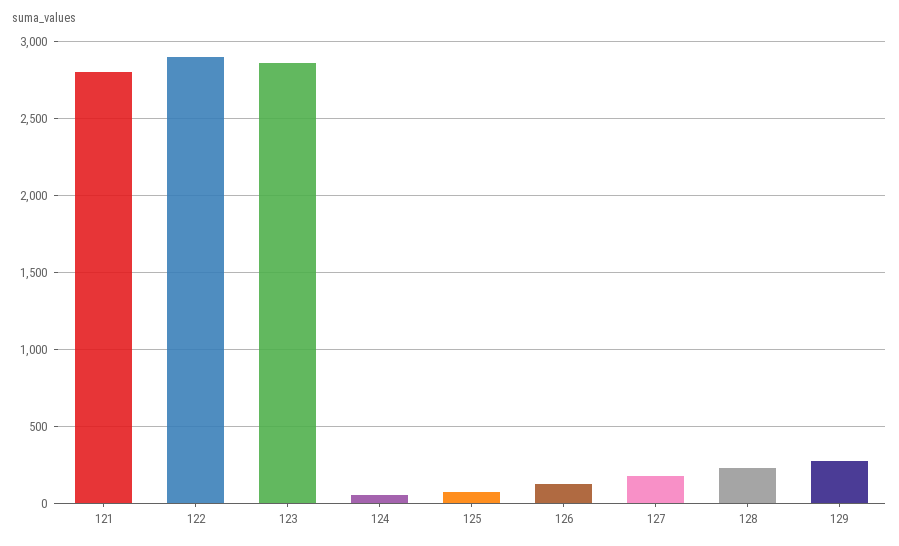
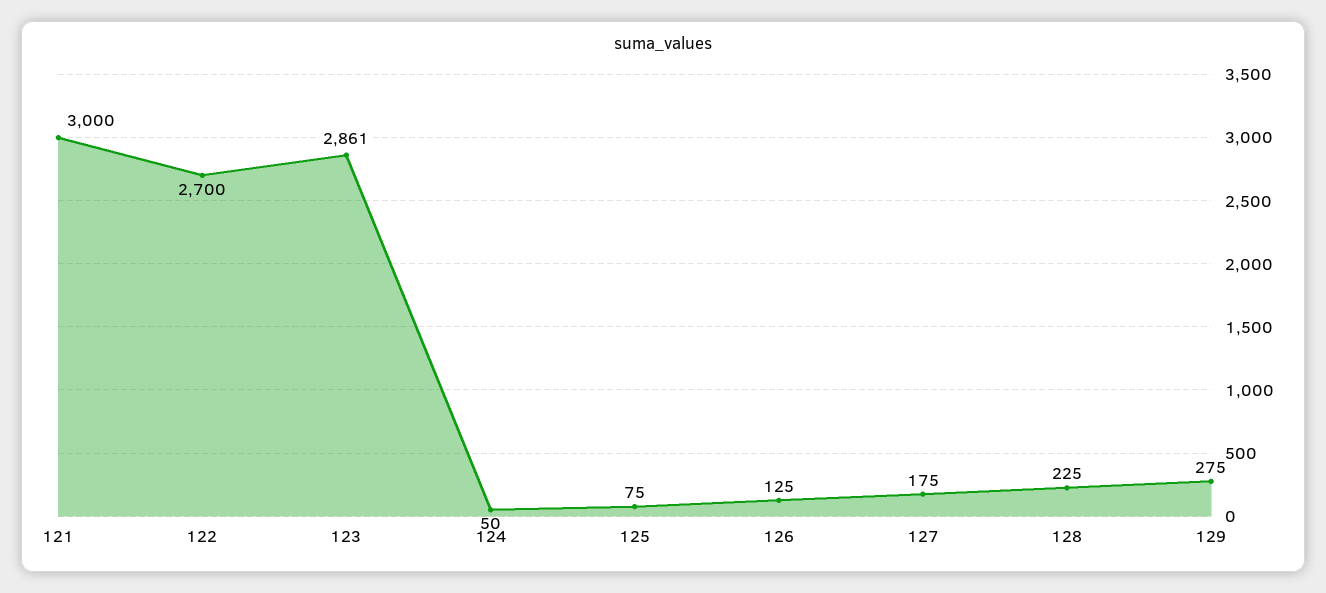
121: 2800 -> 3000
122: 2900 -> 2700

